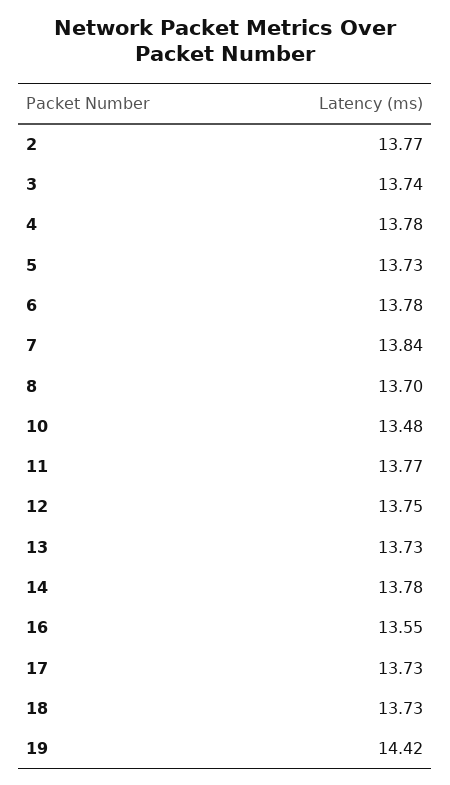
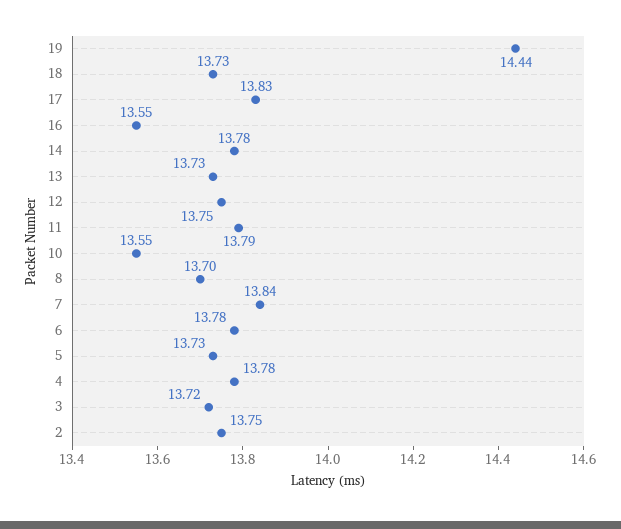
2: 13.77 -> 13.75
3: 13.74 -> 13.72
10: 13.48 -> 13.55
11: 13.77 -> 13.79
17: 13.73 -> 13.83
19: 14.42 -> 14.44

